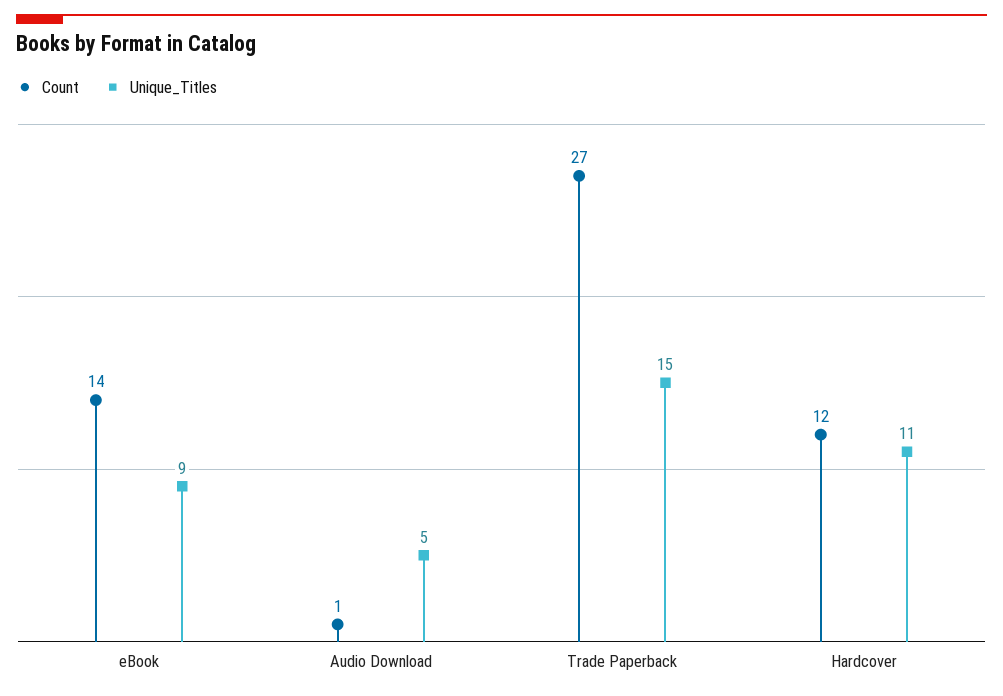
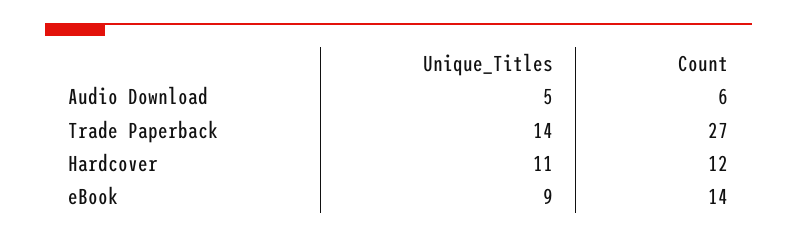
Count, Audio Download: 1 -> 6
Unique_Titles, Trade Paperback: 15 -> 14

